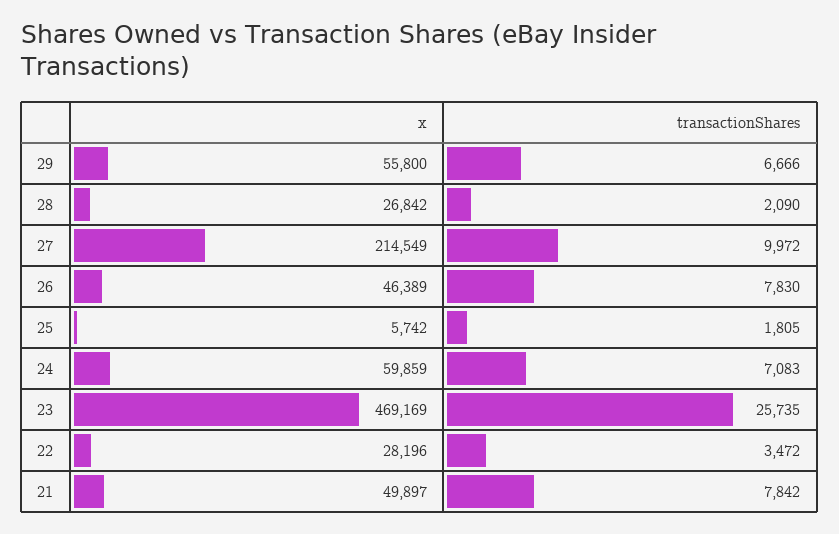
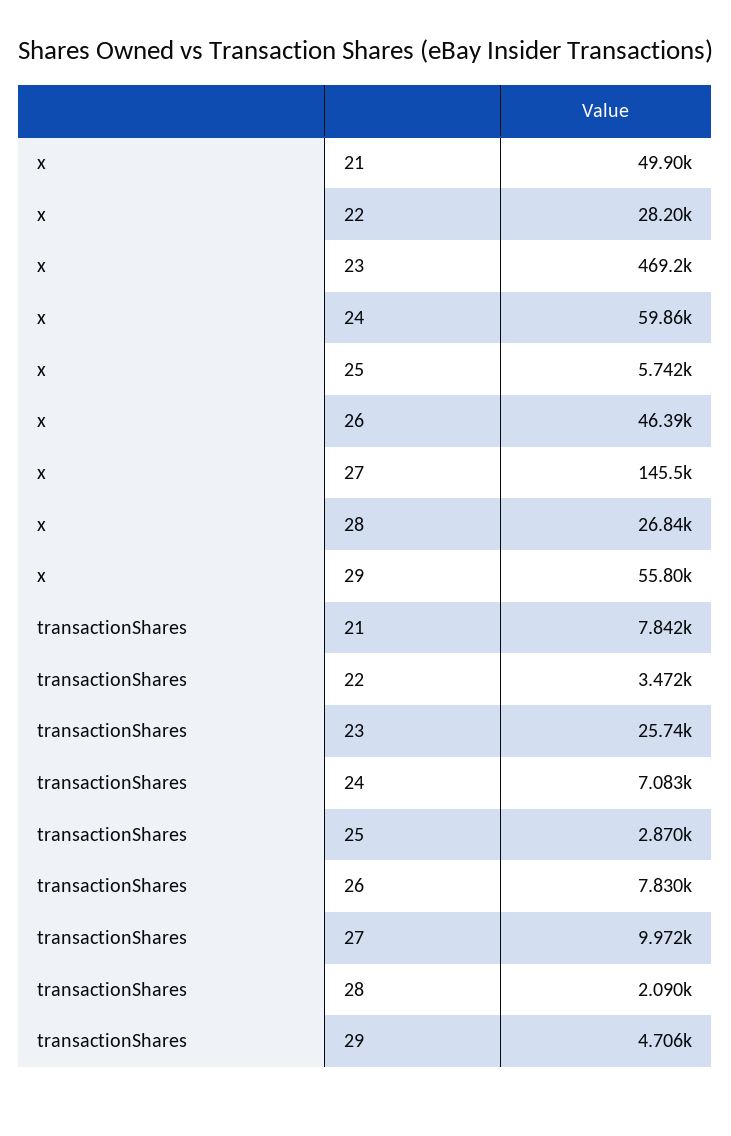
transactionShares, 29: 6666 -> 4706
x, 27: 214549 -> 145500
transactionShares, 25: 1805 -> 2870

